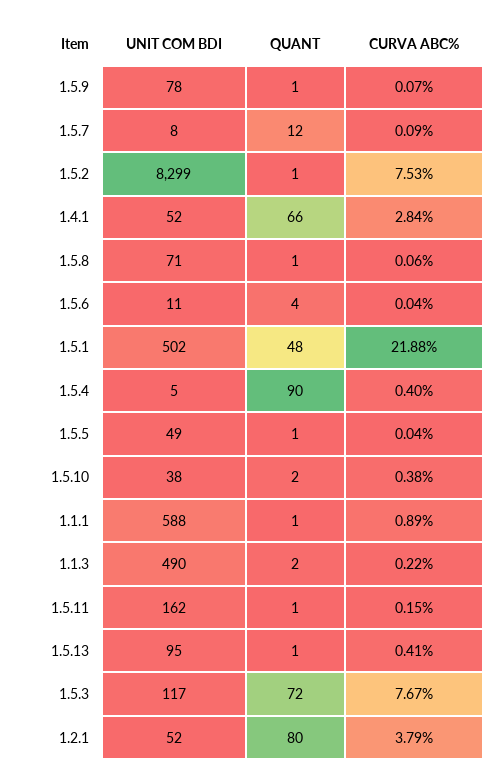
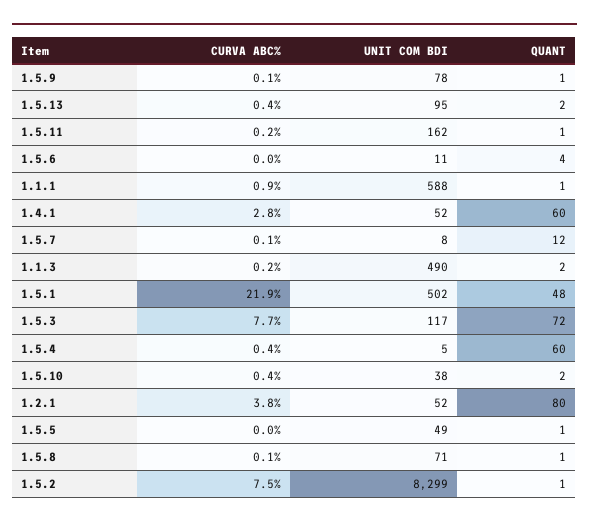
QUANT, 1.4.1: 66 -> 60
QUANT, 1.5.4: 90 -> 60
QUANT, 1.5.13: 1 -> 2

